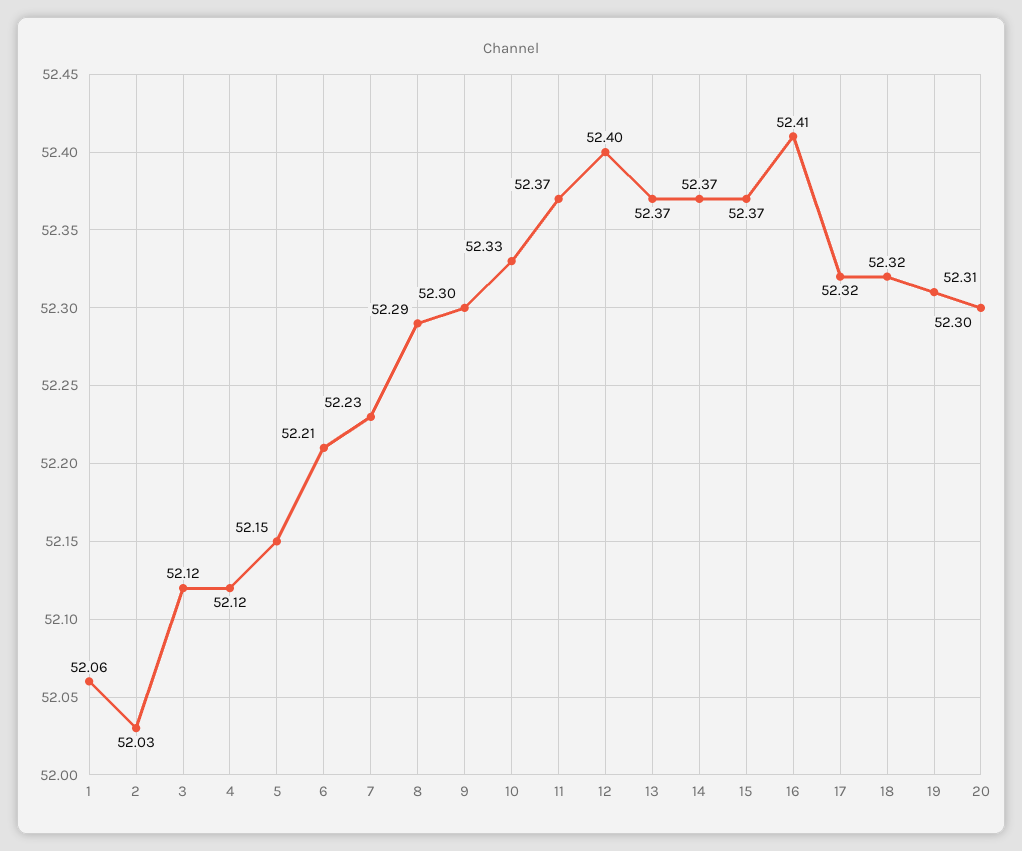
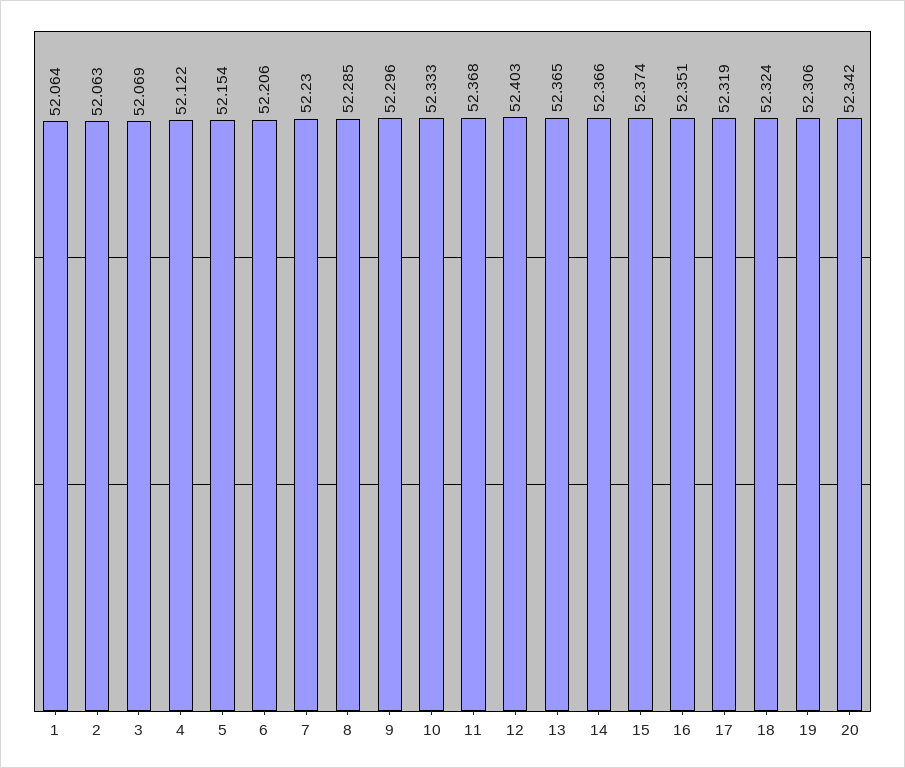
2: 52.03 -> 52.063
3: 52.12 -> 52.069
16: 52.41 -> 52.351
20: 52.3 -> 52.342

